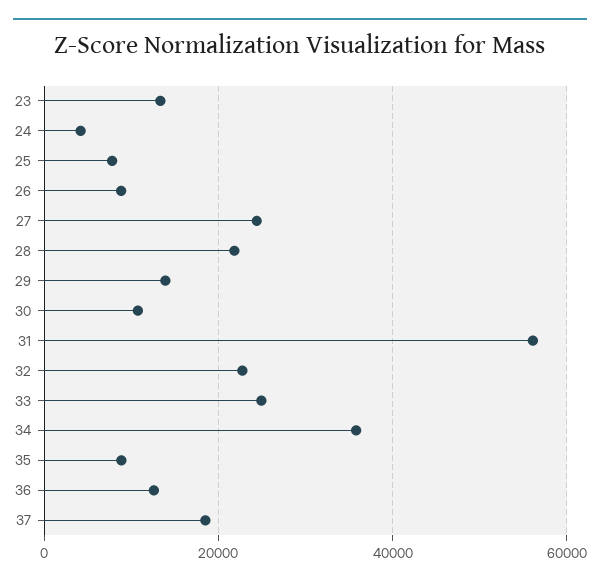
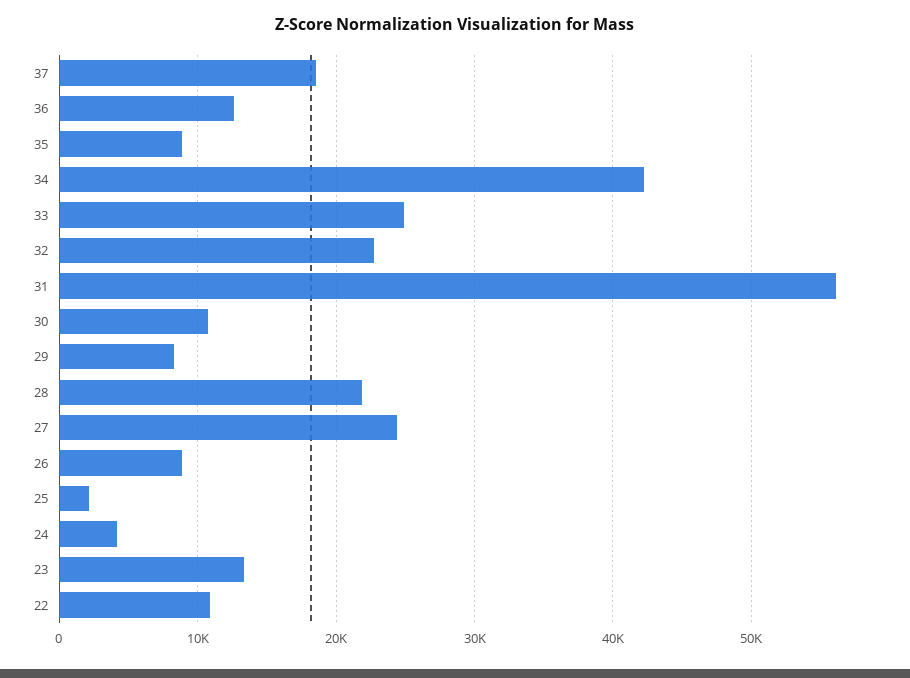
25: 8000 -> 2000
29: 14000 -> 8000
34: 36000 -> 42000
22: none -> 11000

